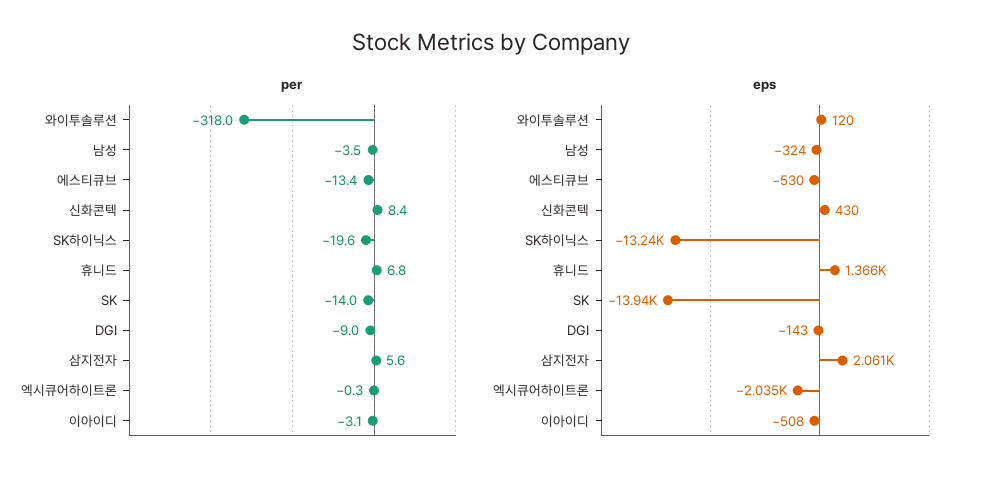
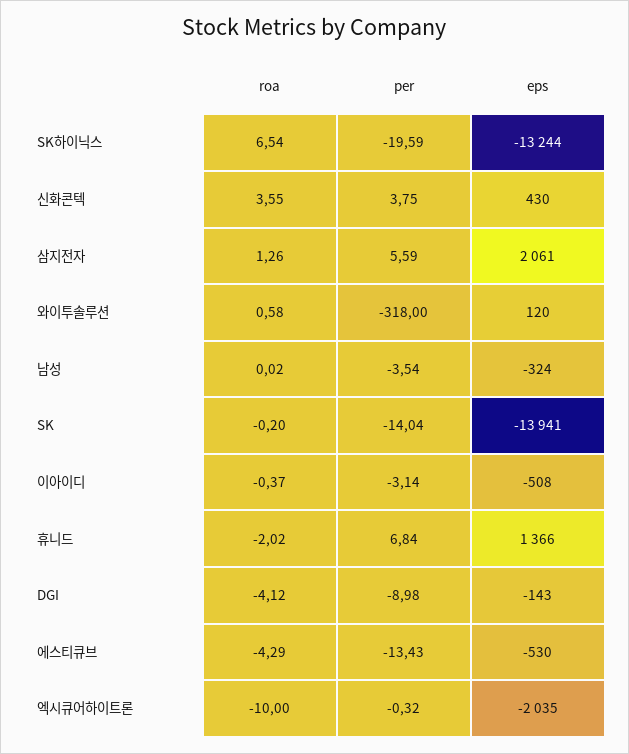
per, 신화콘텍: 8.4 -> 3.75
roa, SK하이닉스: none -> 6.54
roa, 신화콘텍: none -> 3.55
roa, 삼지전자: none -> 1.26
roa, 와이투솔루션: none -> 0.58
roa, 남성: none -> 0.02
roa, SK: none -> -0.2
roa, 이아이디: none -> -0.37
roa, 휴니드: none -> -2.02
roa, DGI: none -> -4.12
roa, 에스티큐브: none -> -4.29
roa, 엑시큐어하이트론: none -> -10

